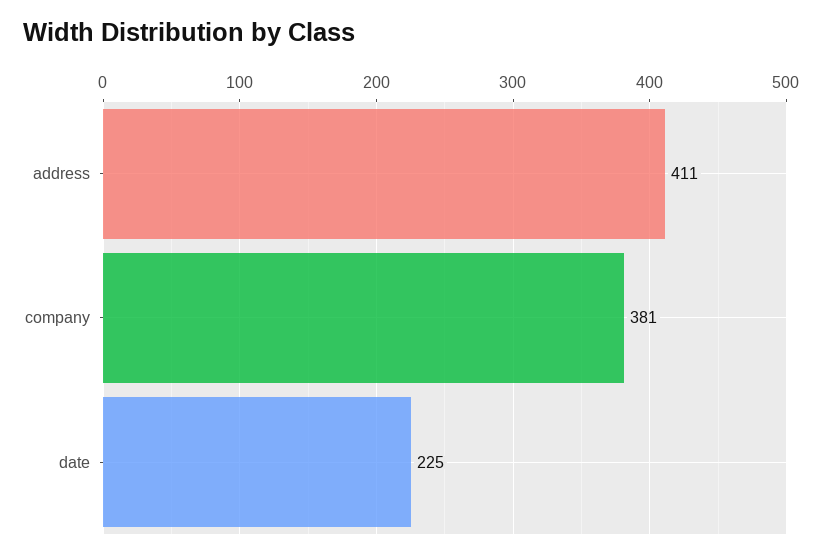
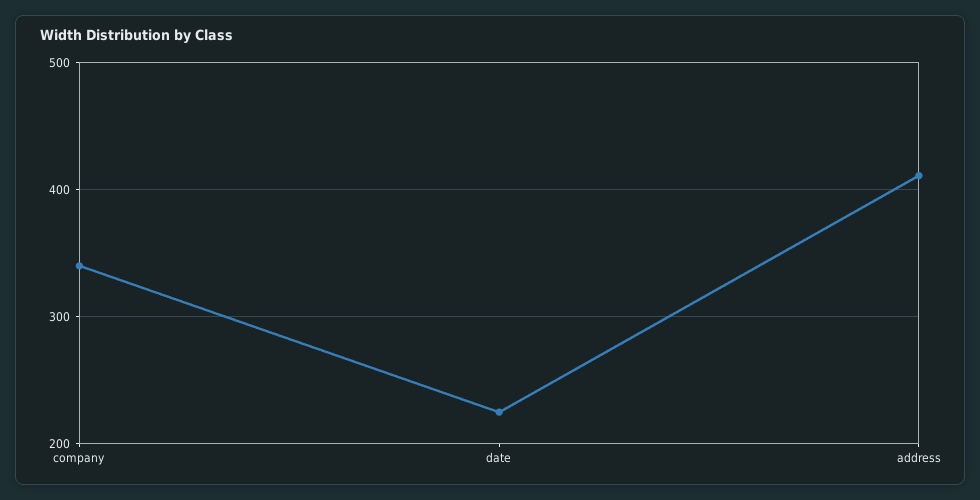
company: 381 -> 340

